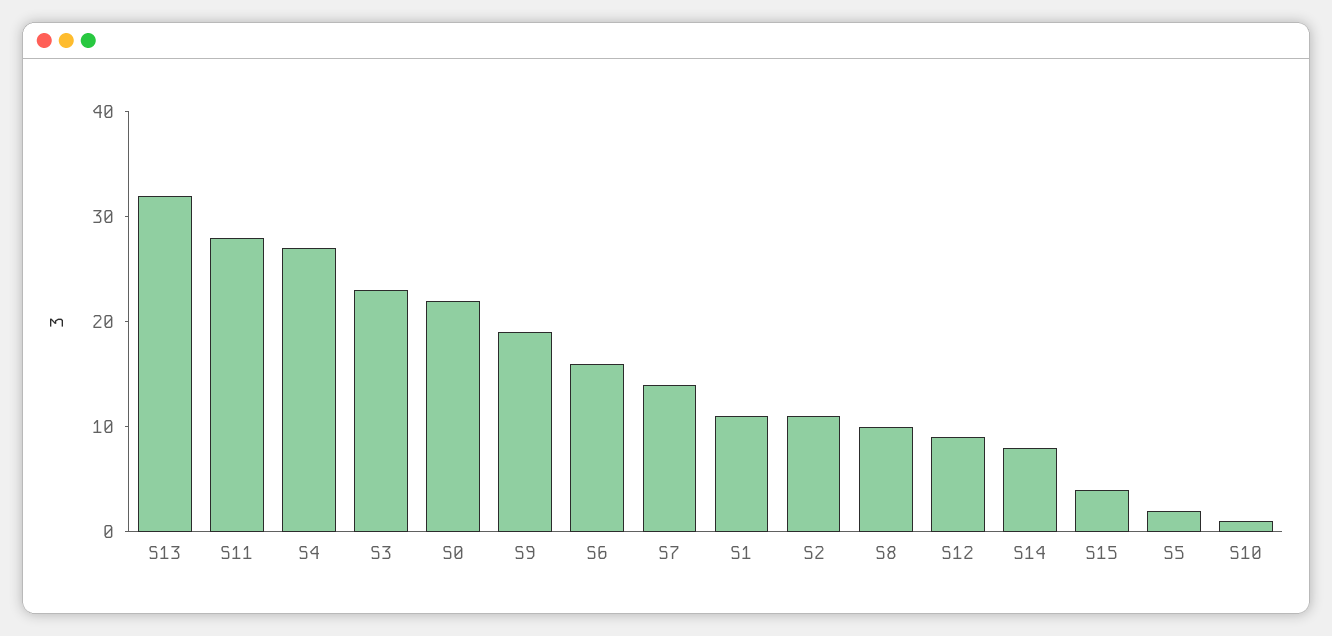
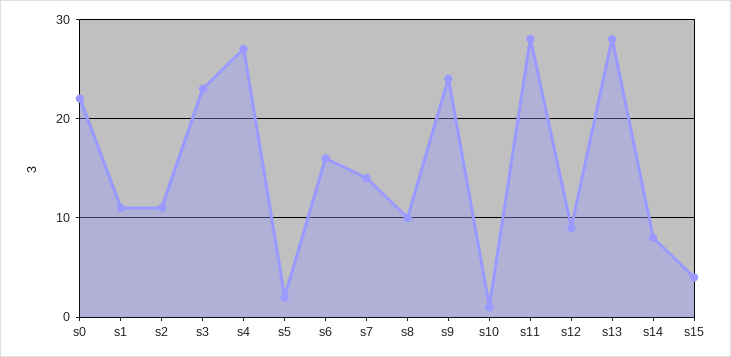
S13: 32 -> 28
S9: 19 -> 24

